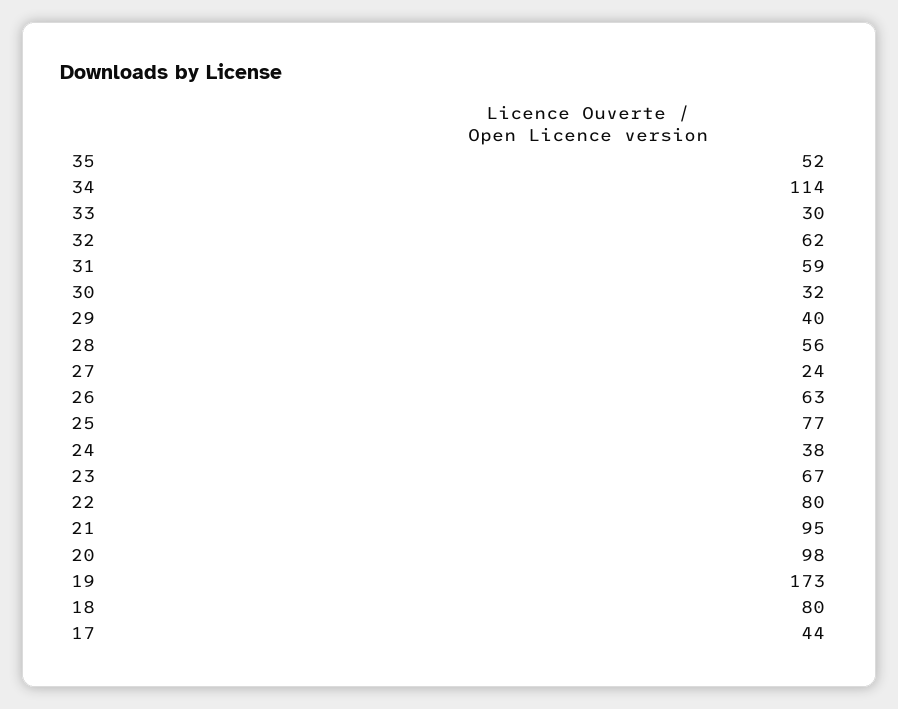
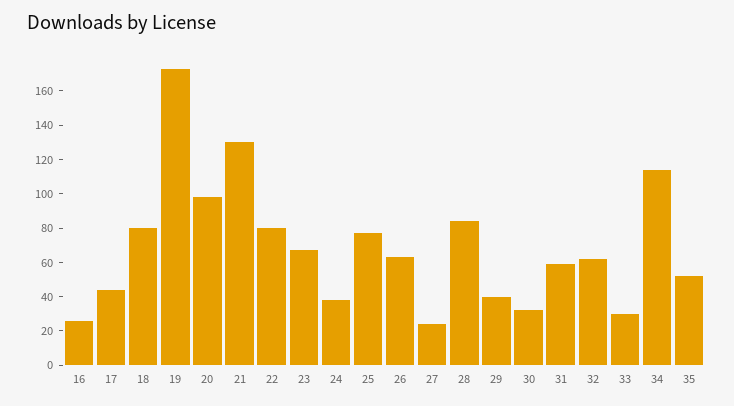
28: 56 -> 85
21: 95 -> 130
16: none -> 25

